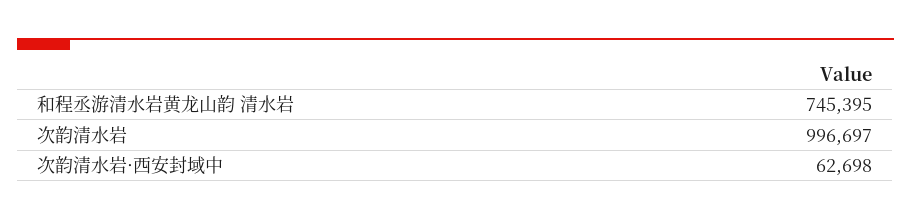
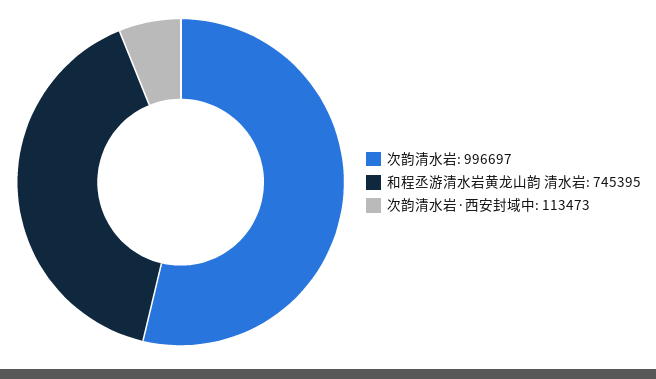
次韵清水岩·西安封域中: 62698 -> 113473

